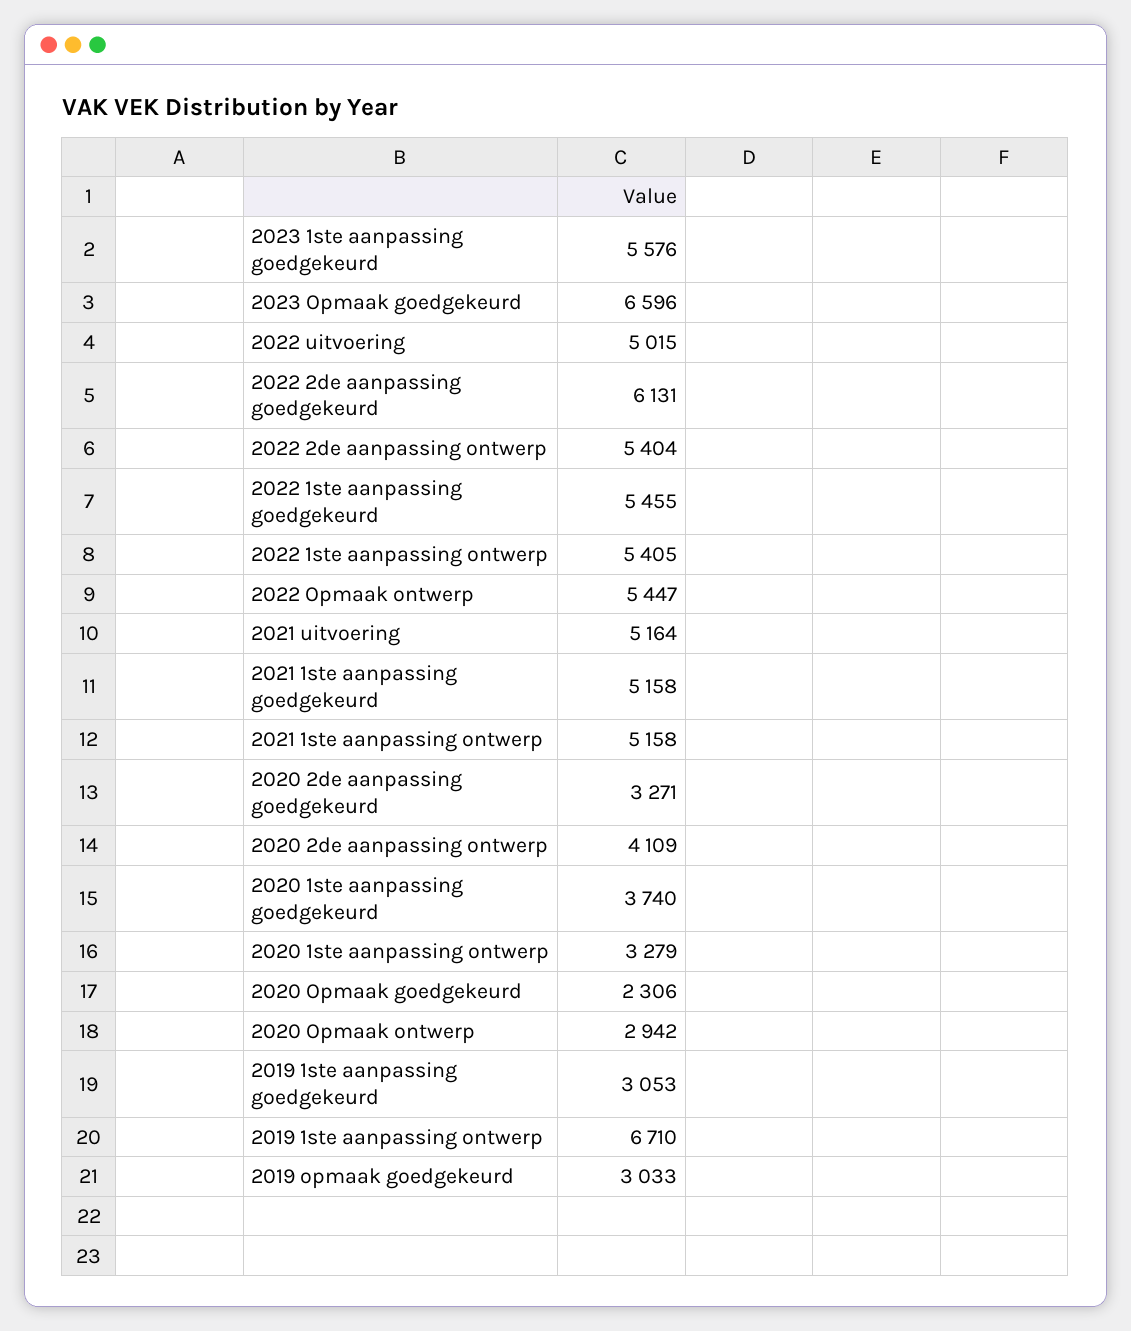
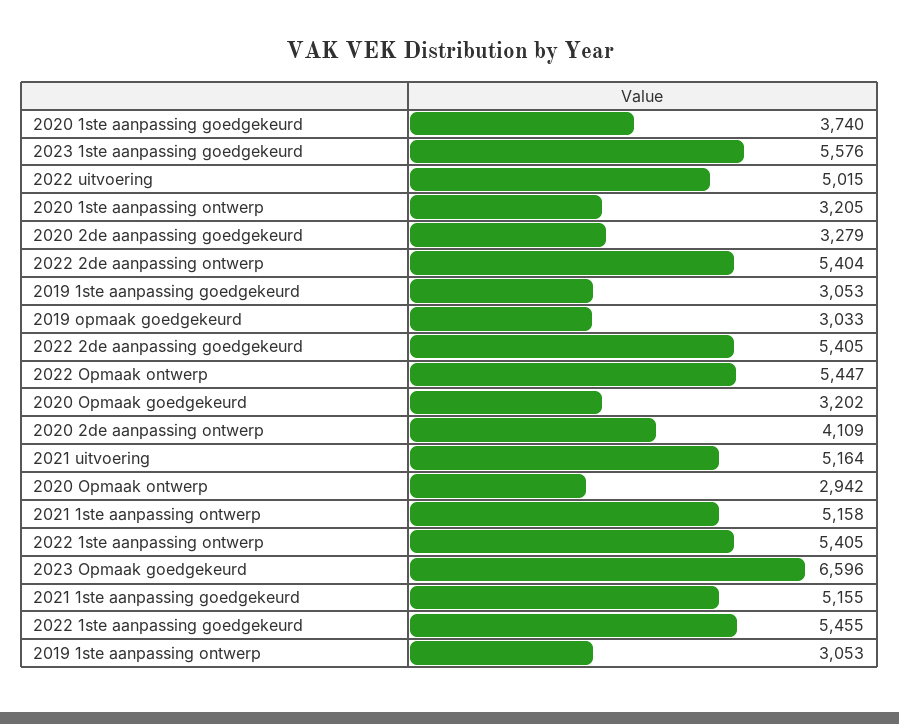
2022 2de aanpassing goedgekeurd: 6131 -> 5405
2021 1ste aanpassing goedgekeurd: 5158 -> 5155
2020 2de aanpassing goedgekeurd: 3271 -> 3279
2020 1ste aanpassing ontwerp: 3279 -> 3205
2020 Opmaak goedgekeurd: 2306 -> 3202
2019 1ste aanpassing ontwerp: 6710 -> 3053

